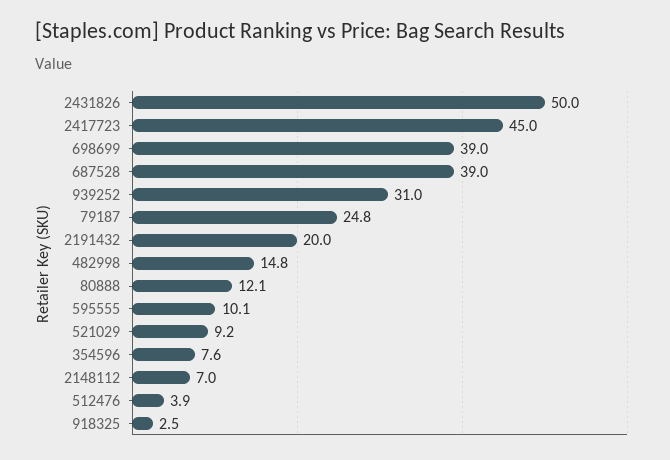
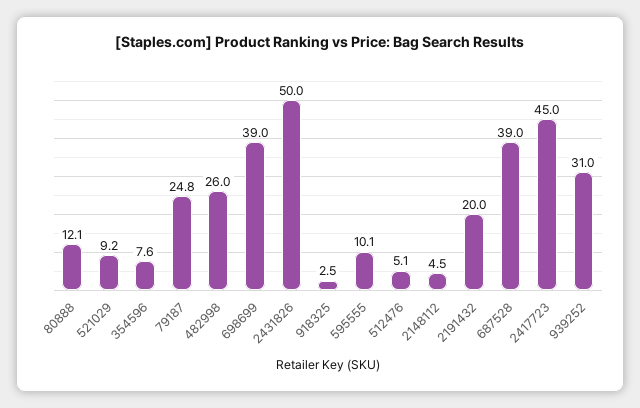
482998: 14.8 -> 26
2148112: 7 -> 4.5
512476: 3.9 -> 5.1

